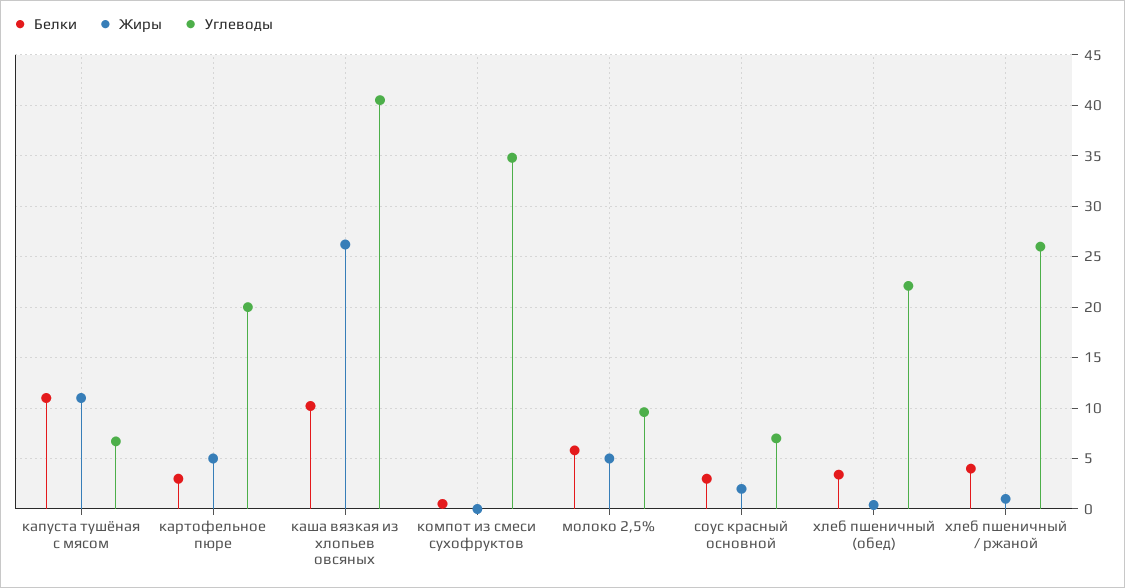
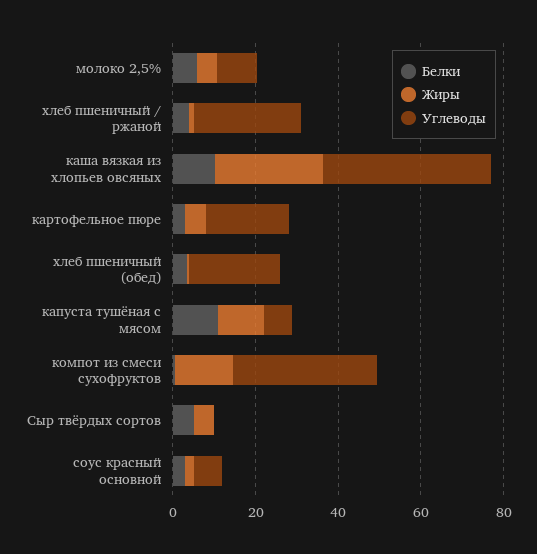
Жиры, компот из смеси сухофруктов: 0 -> 15
Белки, Сыр твёрдых сортов: none -> 5
Жиры, Сыр твёрдых сортов: none -> 5
Углеводы, Сыр твёрдых сортов: none -> 0

